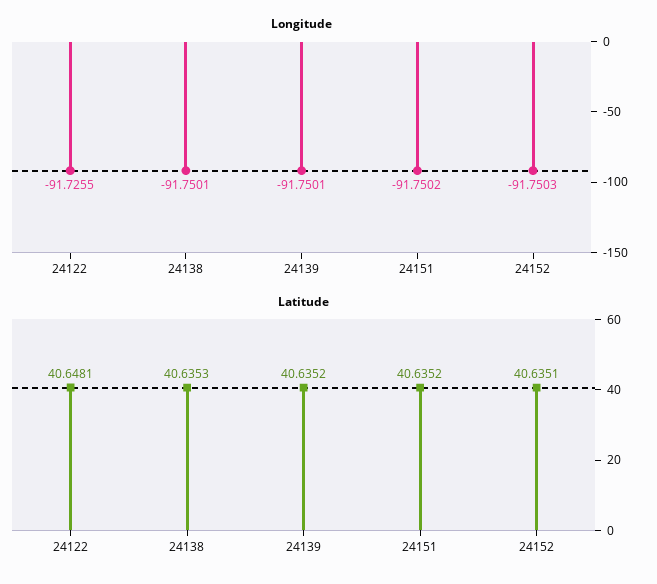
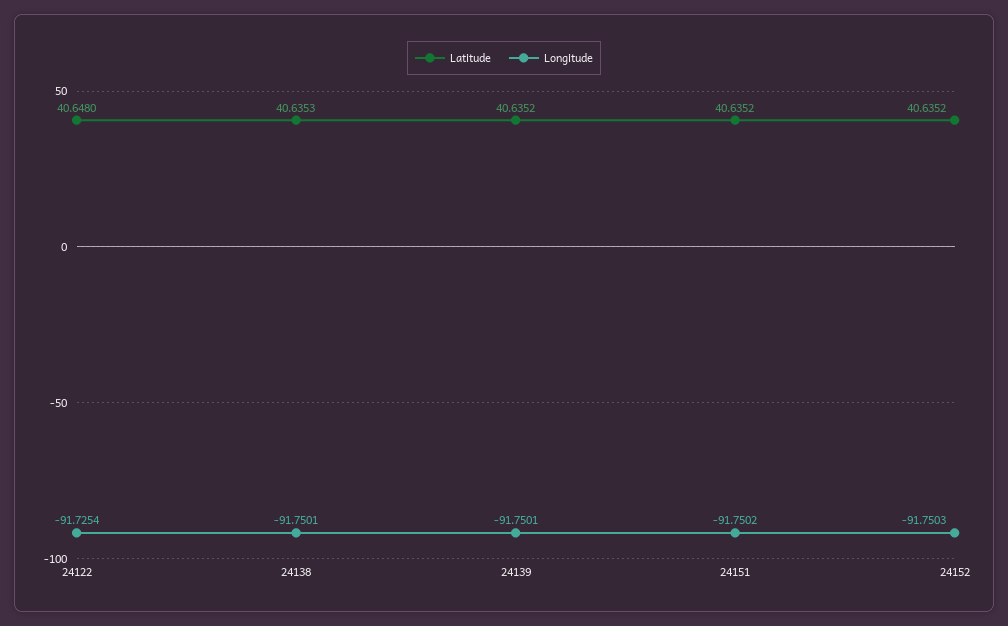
Longitude, 24122: -91.7255 -> -91.7254
Latitude, 24122: 40.6481 -> 40.648
Latitude, 24152: 40.6351 -> 40.6352

